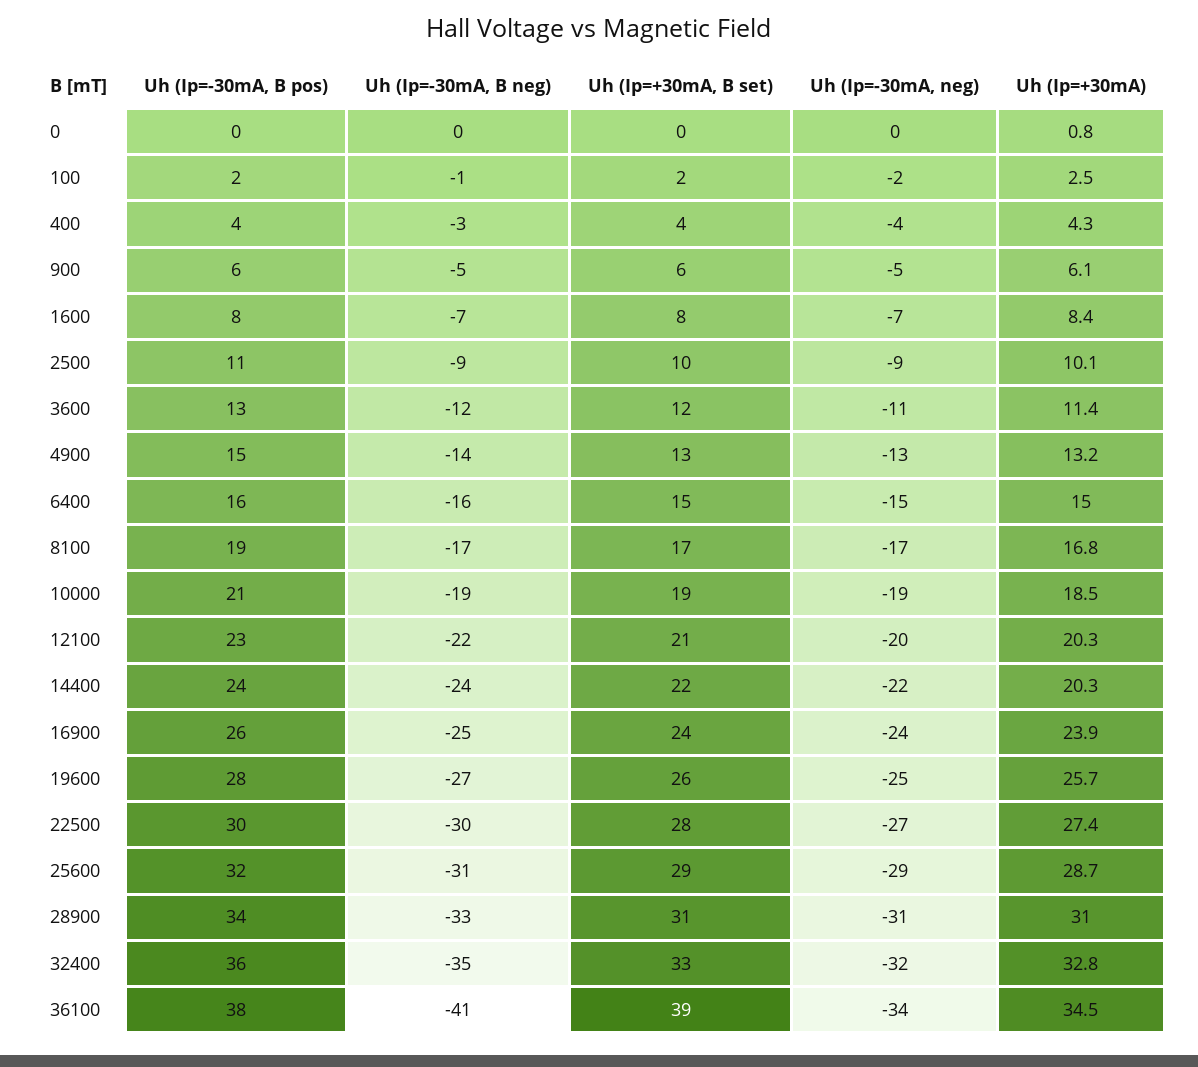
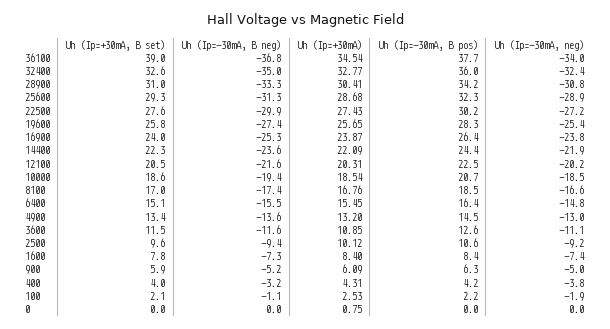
Uh (Ip=+30mA), 3600: 11.4 -> 10.85
Uh (Ip=+30mA), 6400: 15 -> 15.45
Uh (Ip=+30mA), 14400: 20.3 -> 22.09
Uh (Ip=+30mA), 28900: 31 -> 30.41
Uh (Ip=-30mA, B neg), 36100: -41 -> -36.8

